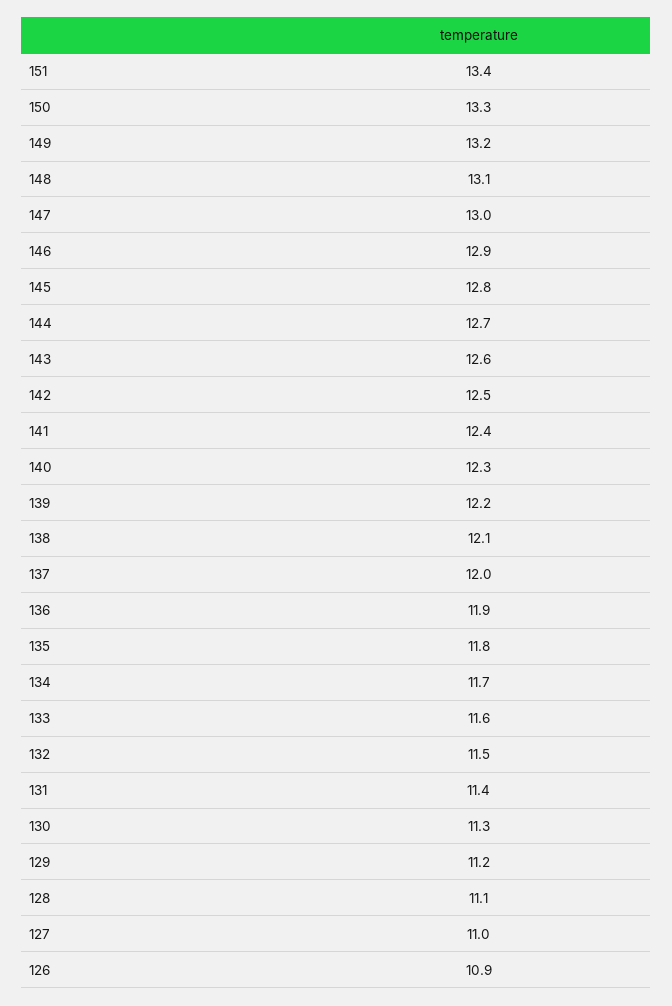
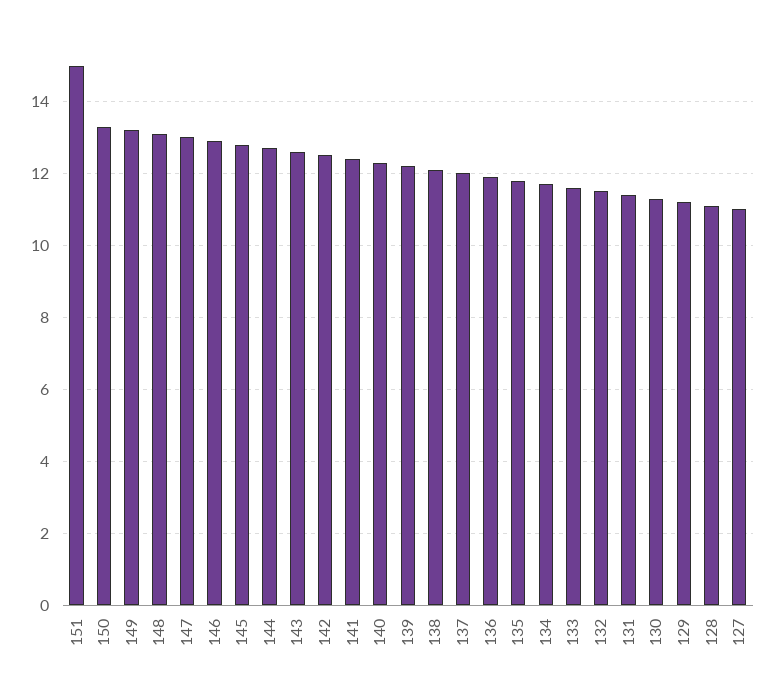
151: 13.4 -> 15
126: 10.9 -> none

